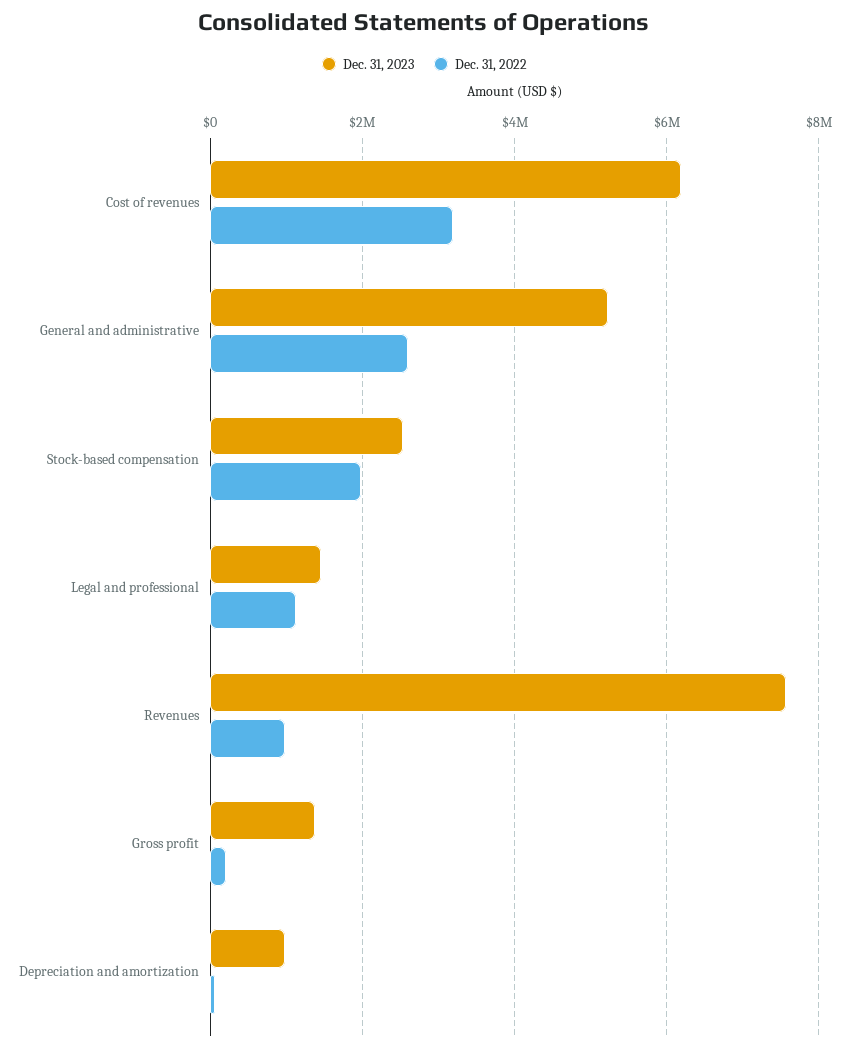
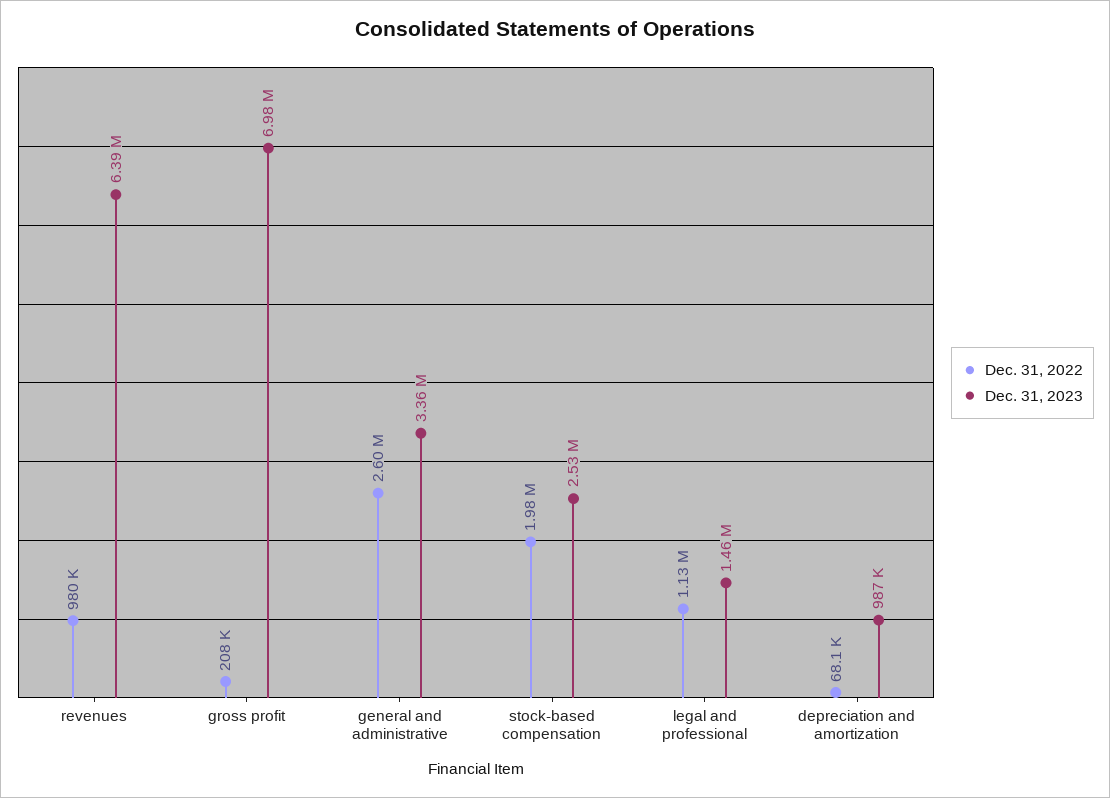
Dec. 31, 2023, Cost of revenues: 6200000 -> none
Dec. 31, 2022, Cost of revenues: 3200000 -> none
Dec. 31, 2023, General and administrative: 5200000 -> 3360000
Dec. 31, 2023, Revenues: 7600000 -> 6390000
Dec. 31, 2023, Gross profit: 1400000 -> 6980000

